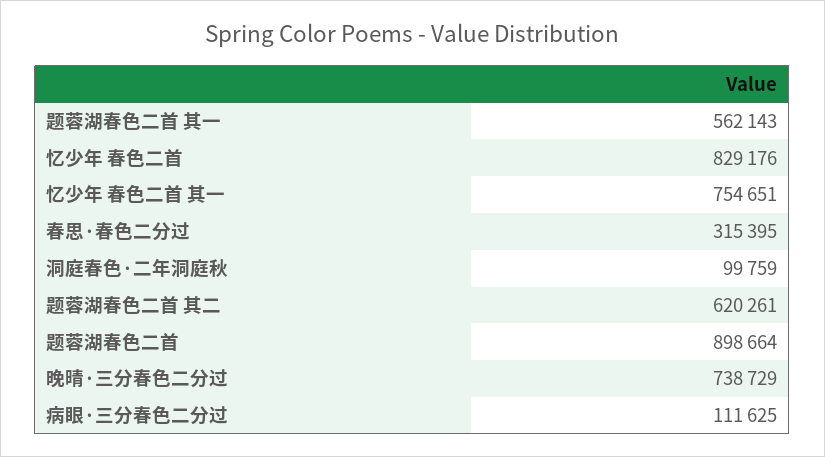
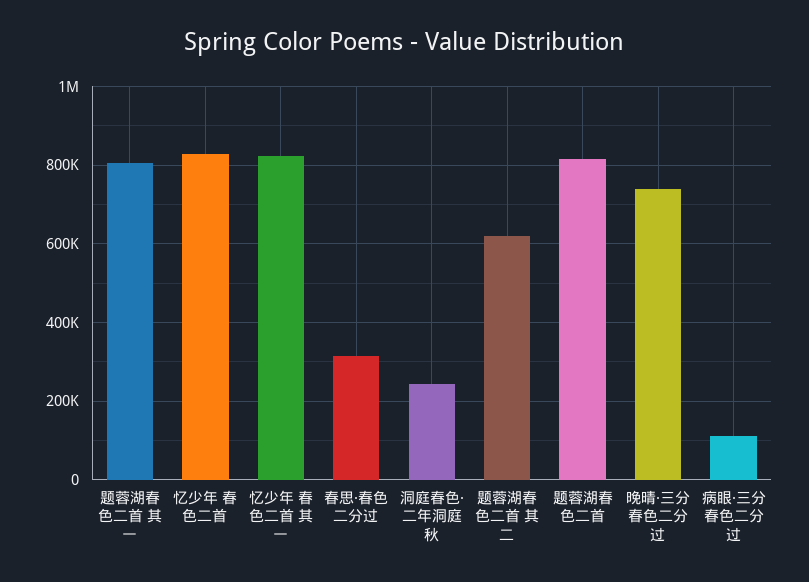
题蓉湖春色二首 其一: 562143 -> 800000
忆少年 春色二首 其一: 754651 -> 820000
洞庭春色·二年洞庭秋: 99759 -> 240000
题蓉湖春色二首: 898664 -> 820000

